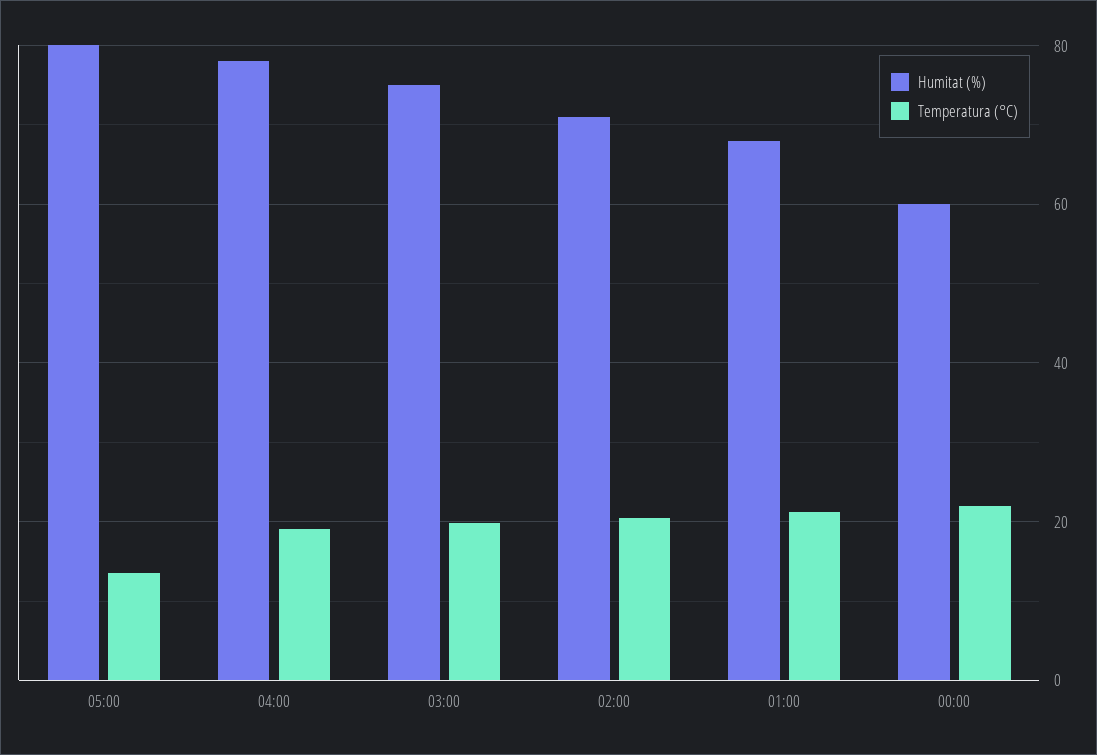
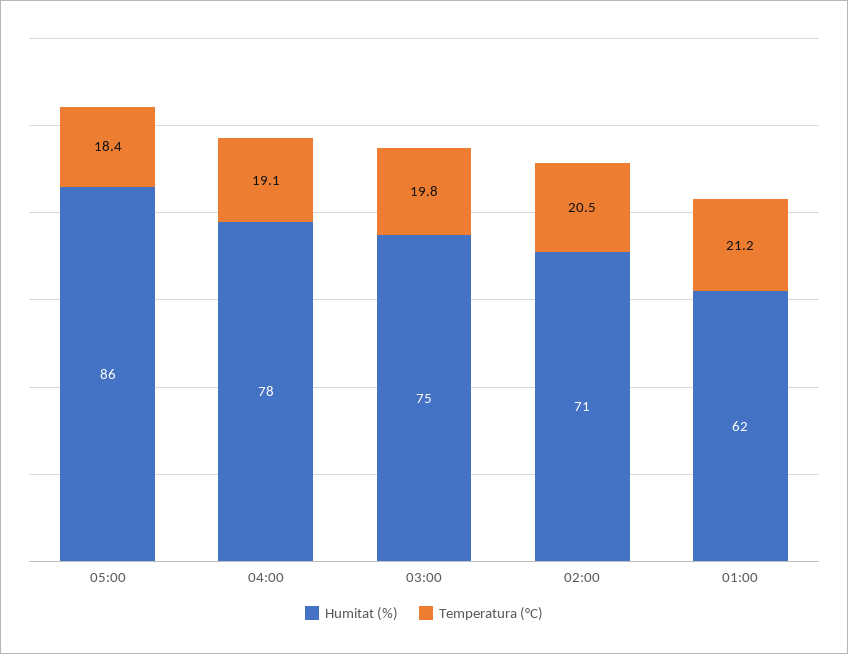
Humitat (%), 05:00: 80 -> 86
Temperatura (°C), 05:00: 14 -> 18.4
Humitat (%), 01:00: 68 -> 62
Humitat (%), 00:00: 60 -> none
Temperatura (°C), 00:00: 22 -> none

